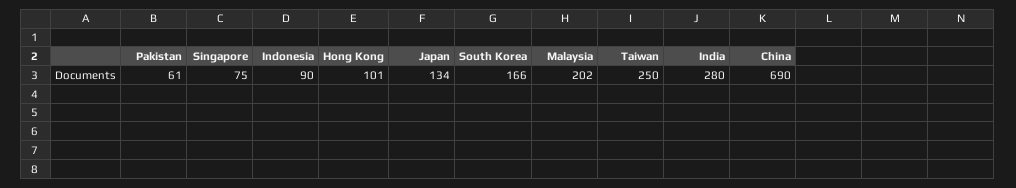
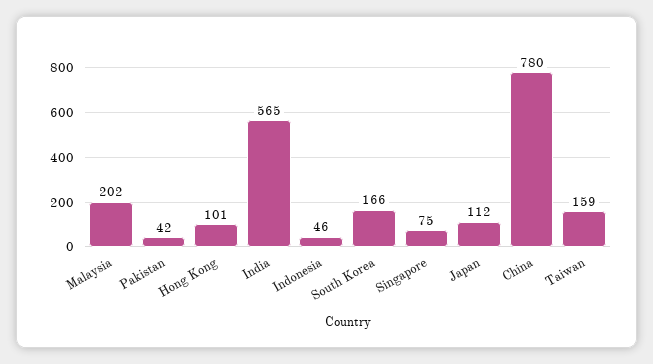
Pakistan: 61 -> 42
Indonesia: 90 -> 46
Japan: 134 -> 112
Taiwan: 250 -> 159
India: 280 -> 565
China: 690 -> 780

